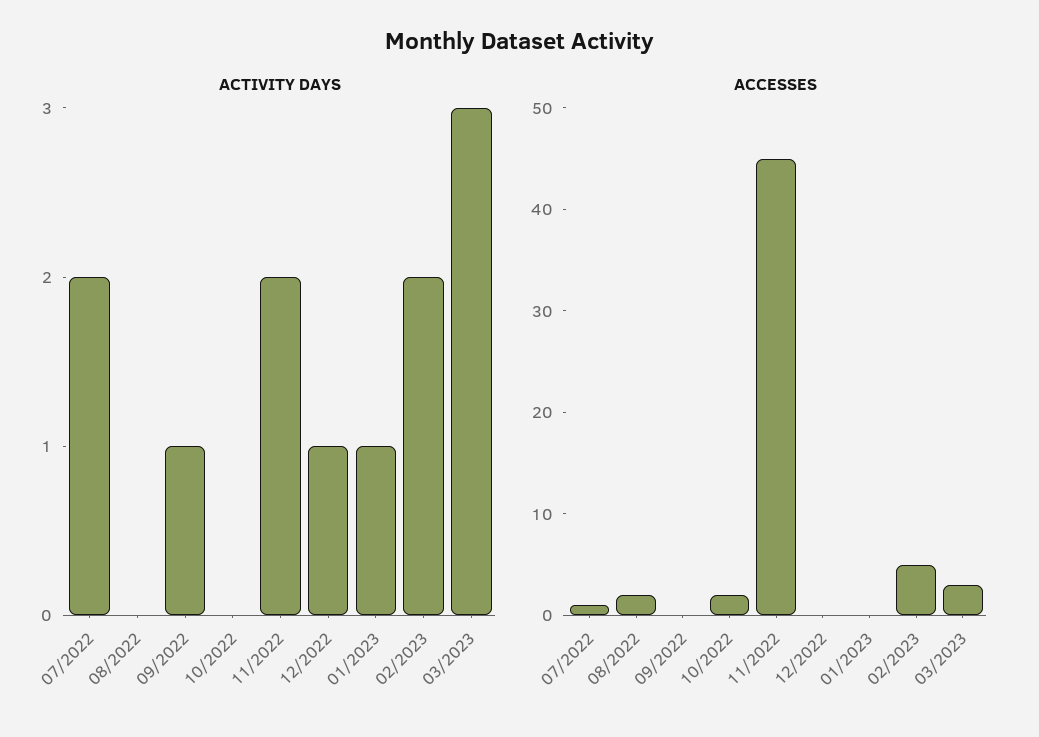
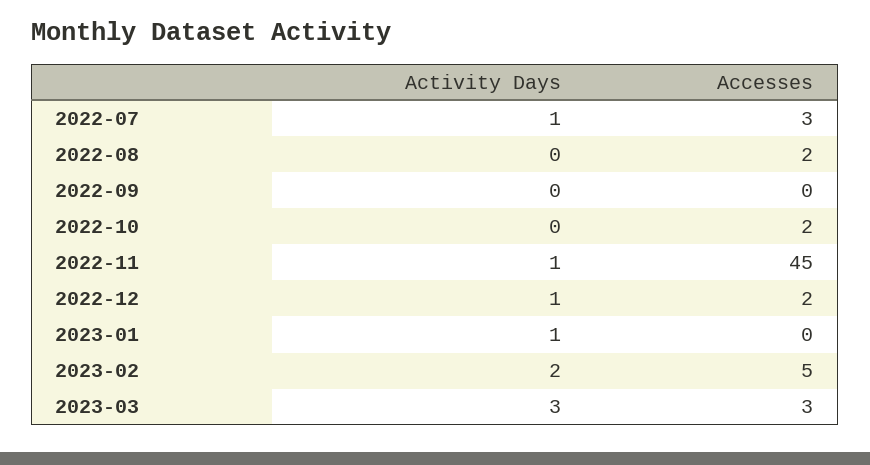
ACTIVITY DAYS, 07/2022: 2 -> 1
ACTIVITY DAYS, 09/2022: 1 -> 0
ACTIVITY DAYS, 11/2022: 2 -> 1
ACCESSES, 07/2022: 1 -> 3
ACCESSES, 12/2022: 0 -> 2

